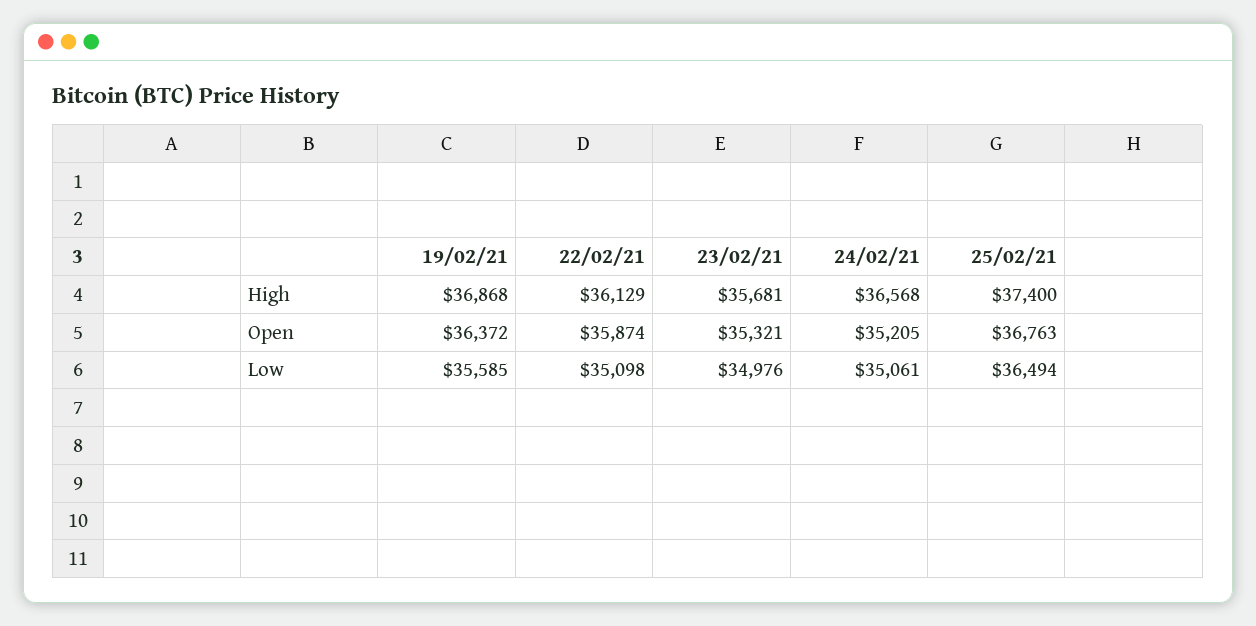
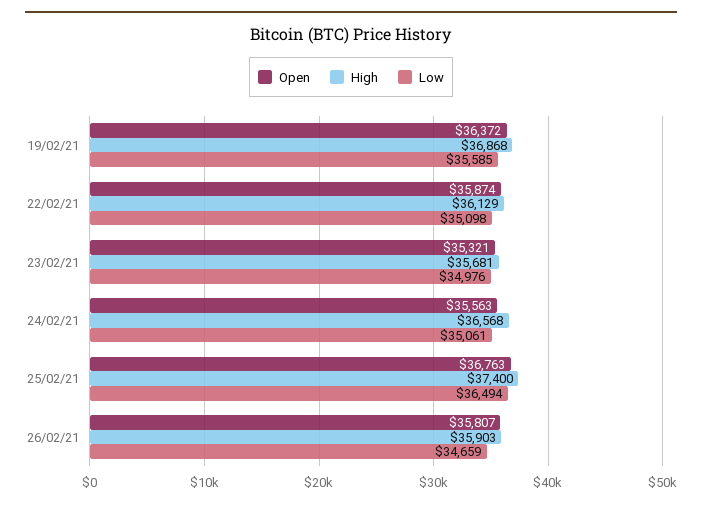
Open, 24/02/21: 35205 -> 35563
Open, 26/02/21: none -> 35807
High, 26/02/21: none -> 35903
Low, 26/02/21: none -> 34659

